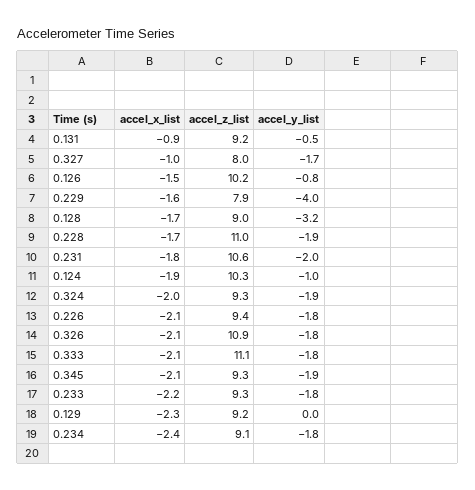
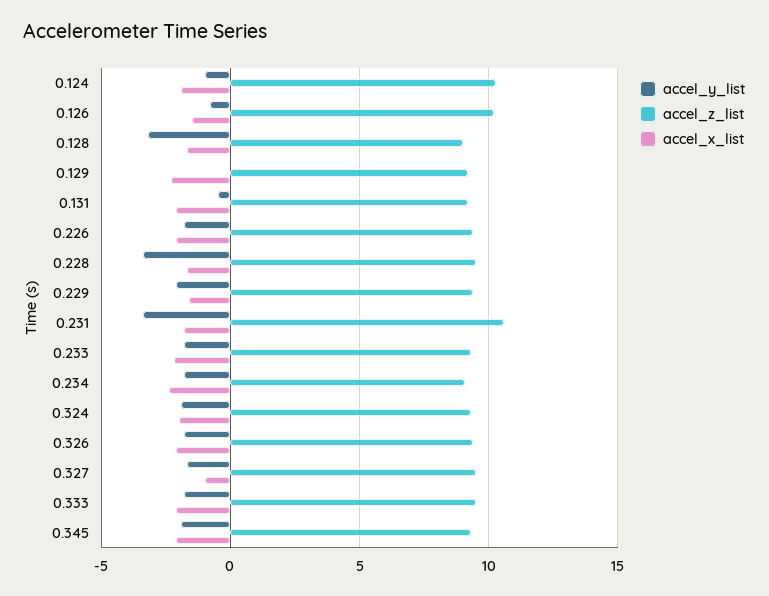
accel_x_list, 0.131: -0.9 -> -2
accel_z_list, 0.327: 8 -> 9.5
accel_z_list, 0.229: 7.9 -> 9.5
accel_y_list, 0.229: -4 -> -2
accel_z_list, 0.228: 11 -> 9.5
accel_y_list, 0.228: -1.9 -> -3.5
accel_y_list, 0.231: -2 -> -3.5
accel_z_list, 0.326: 10.9 -> 9.5
accel_z_list, 0.333: 11.1 -> 9.5

